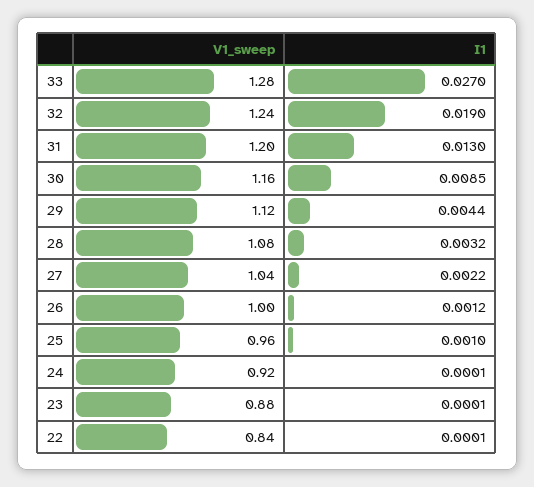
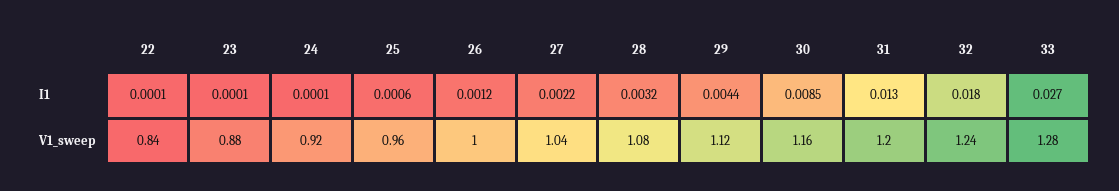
I1, 32: 0.019 -> 0.018
I1, 25: 0.001 -> 0.0006

